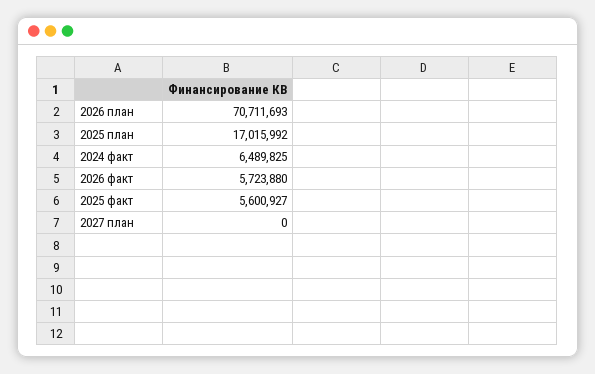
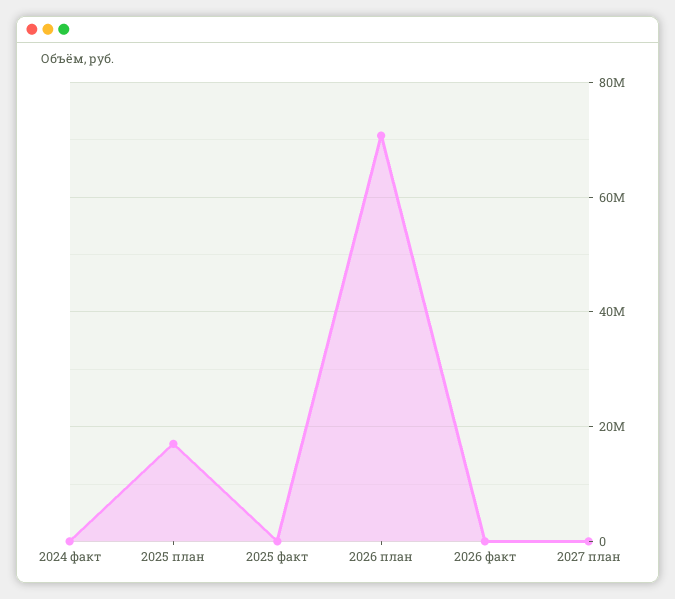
2024 факт: 6489825 -> 0
2026 факт: 5723880 -> 0
2025 факт: 5600927 -> 0

